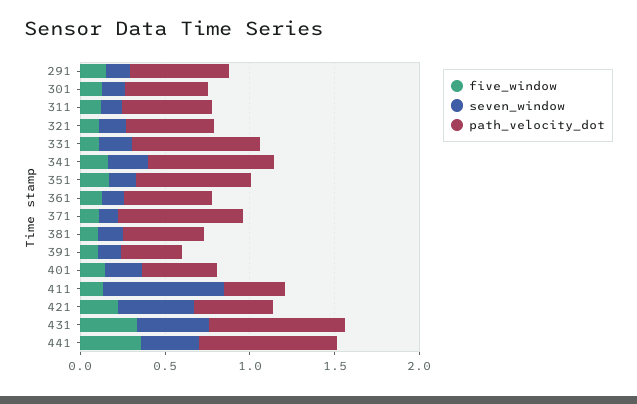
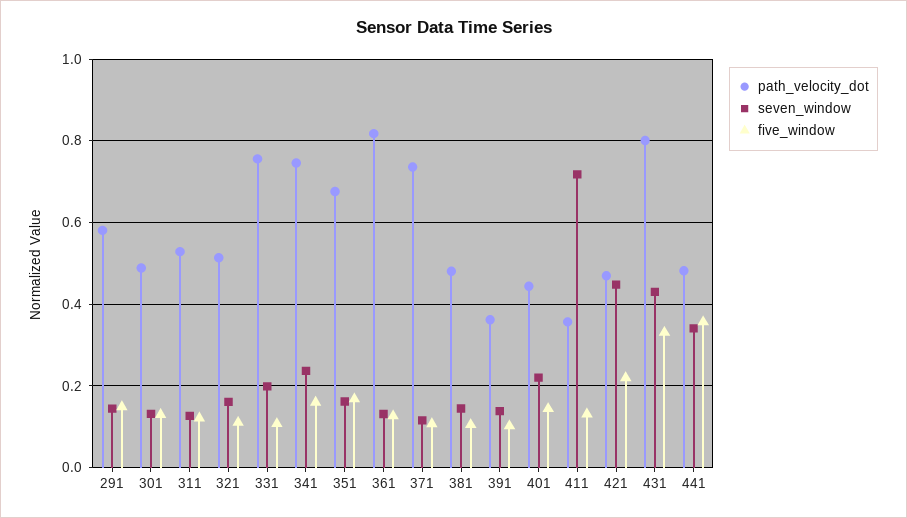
path_velocity_dot, 361: 0.5 -> 0.82
path_velocity_dot, 441: 0.8 -> 0.48

